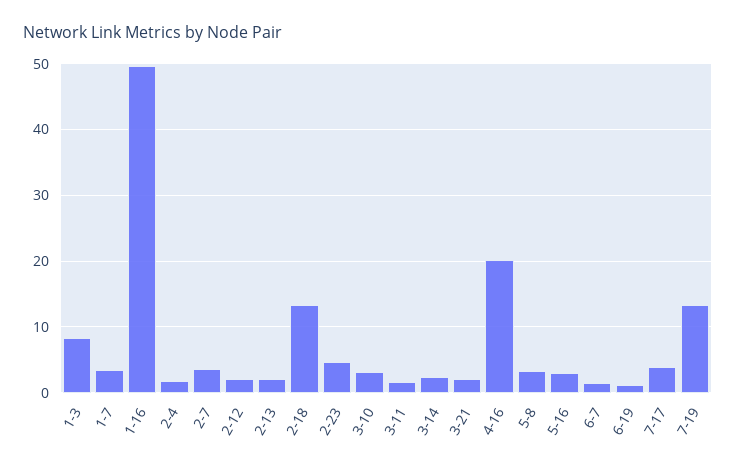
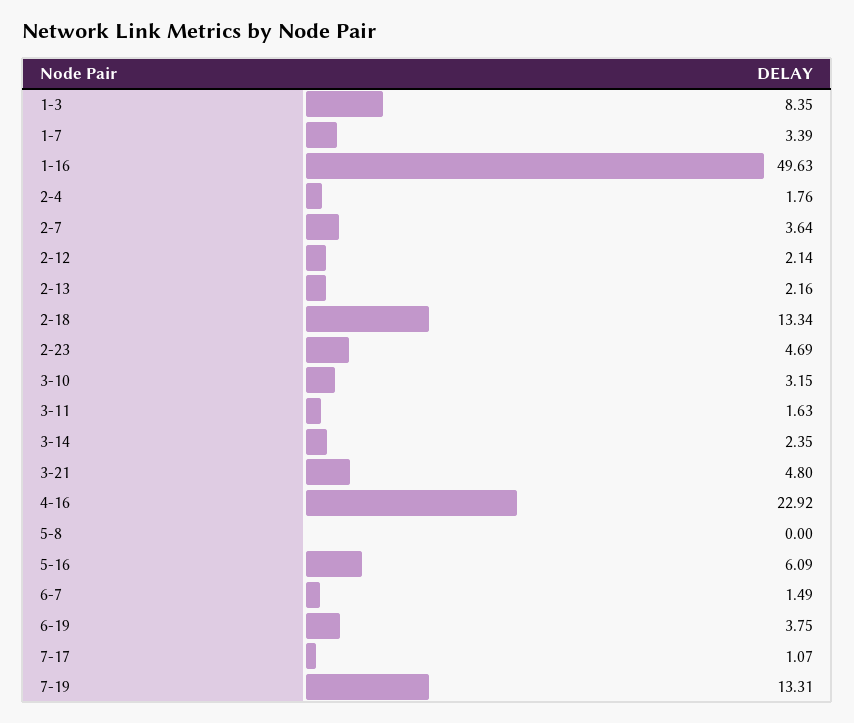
3-21: 2 -> 4.8
4-16: 20 -> 22.92
5-8: 3 -> 0
5-16: 3 -> 6.09
6-19: 1 -> 3.75
7-17: 4 -> 1.07

